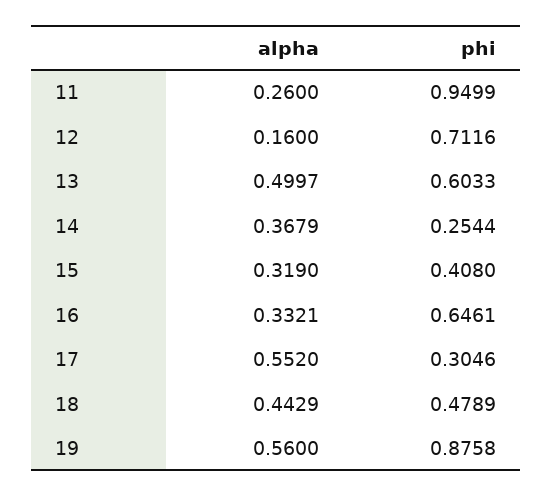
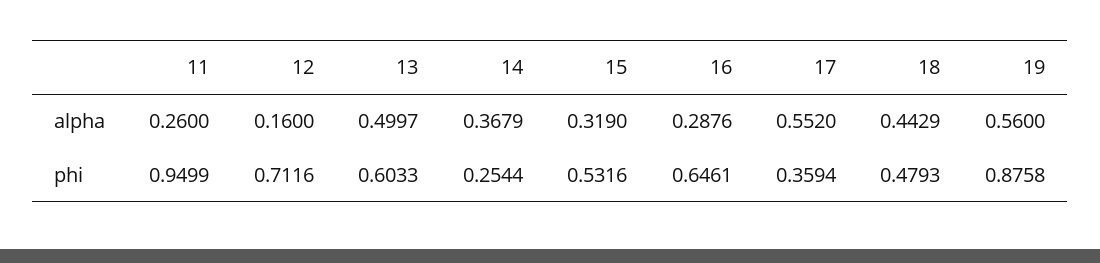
phi, 15: 0.408 -> 0.5316
alpha, 16: 0.3321 -> 0.2876
phi, 17: 0.3046 -> 0.3594
phi, 18: 0.4789 -> 0.4793

